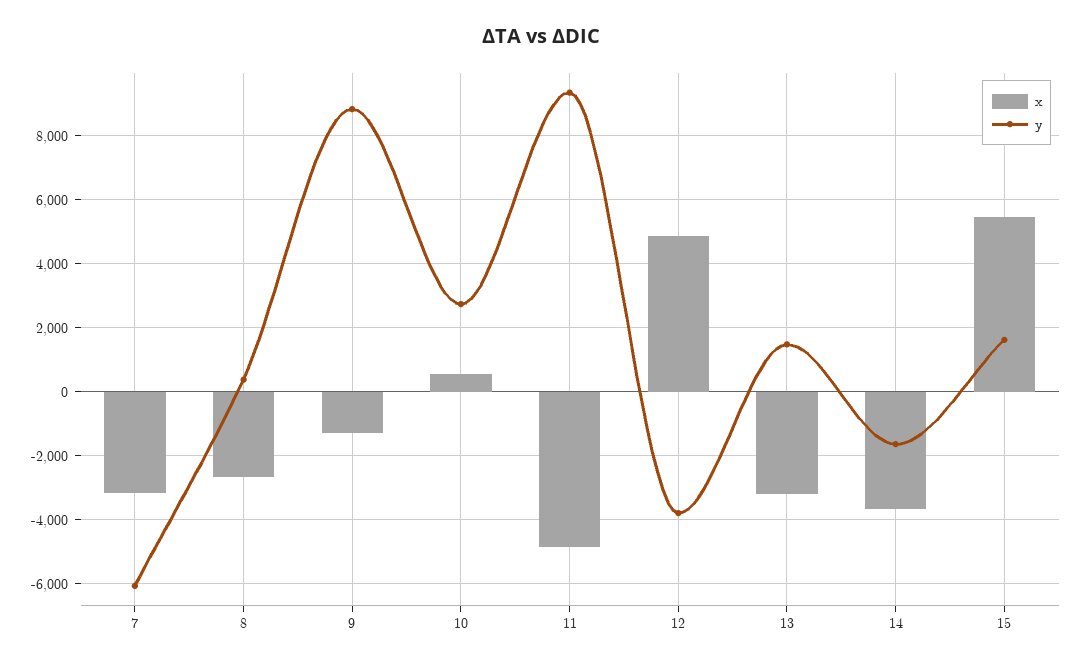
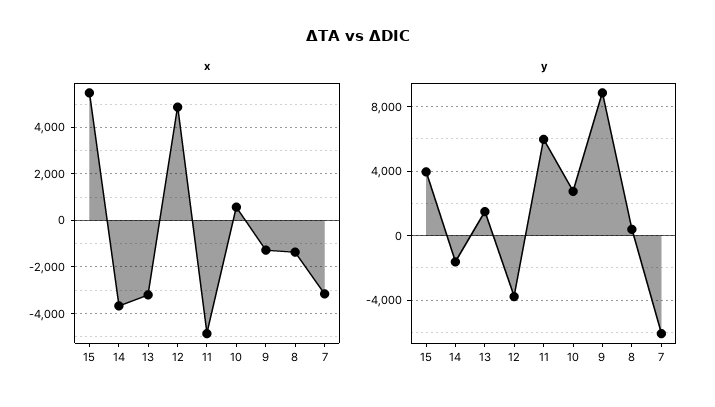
x, 8: -2600 -> -1500
y, 11: 9400 -> 6000
y, 15: 1600 -> 4000

